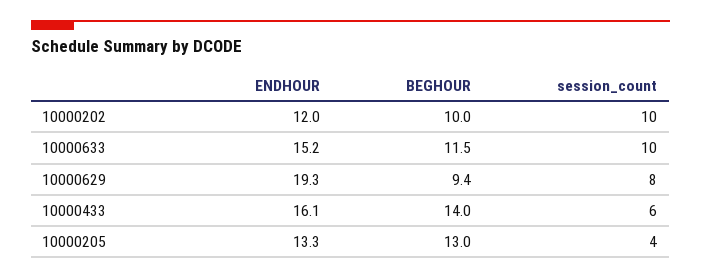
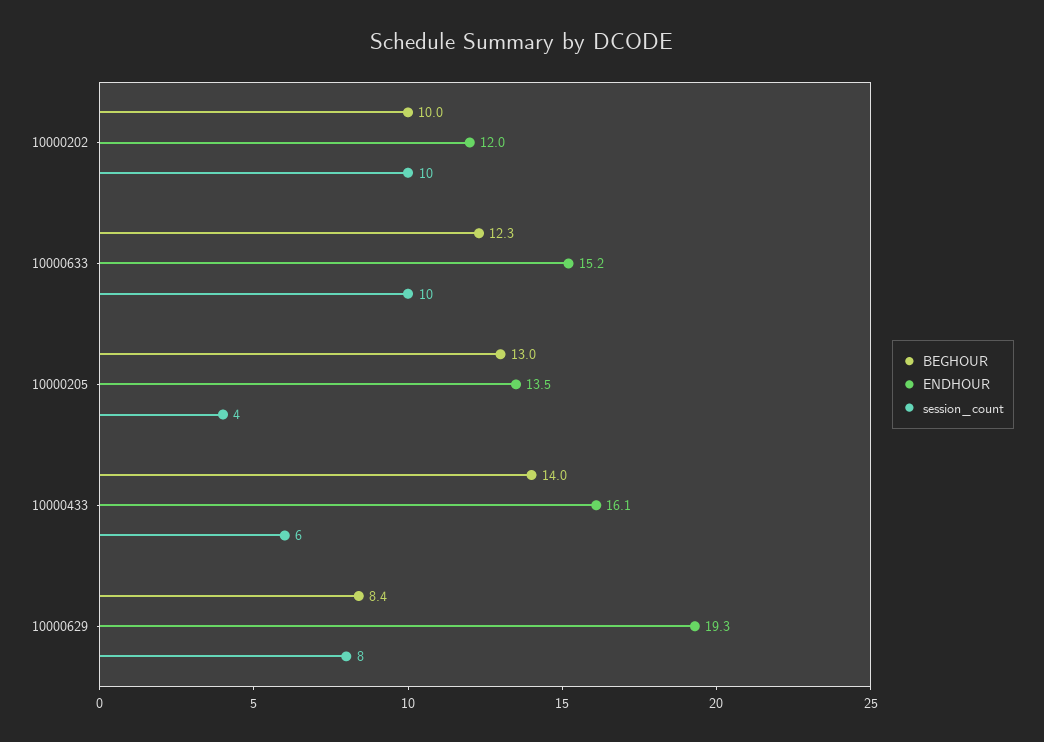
BEGHOUR, 10000633: 11.5 -> 12.3
BEGHOUR, 10000629: 9.4 -> 8.4
ENDHOUR, 10000205: 13.3 -> 13.5

